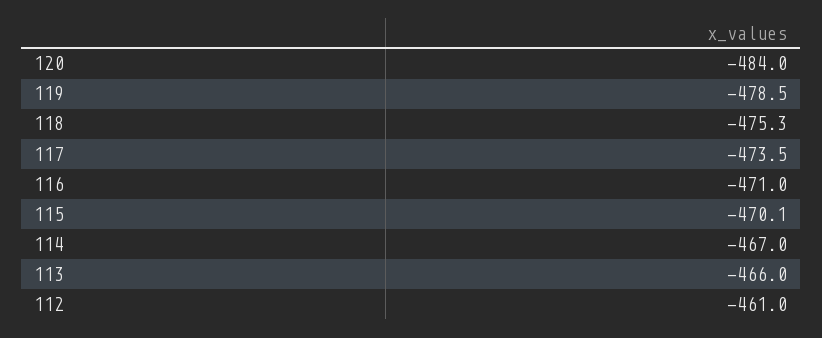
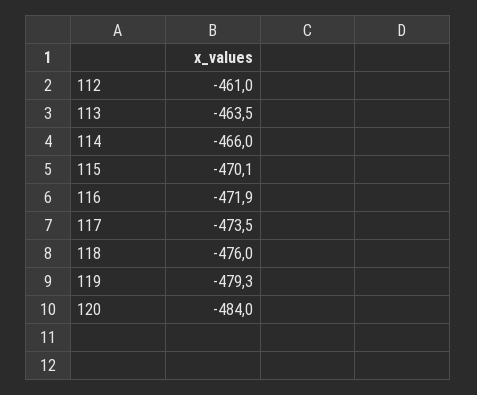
119: -478.5 -> -479.3
118: -475.3 -> -476
116: -471 -> -471.9
114: -467 -> -466
113: -466 -> -463.5

